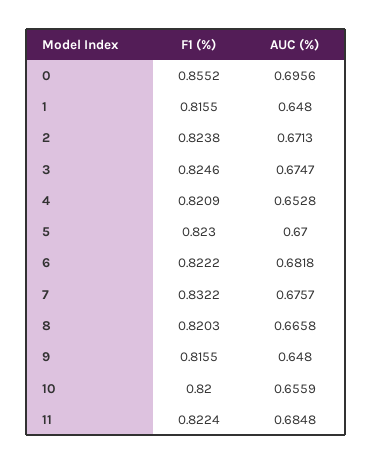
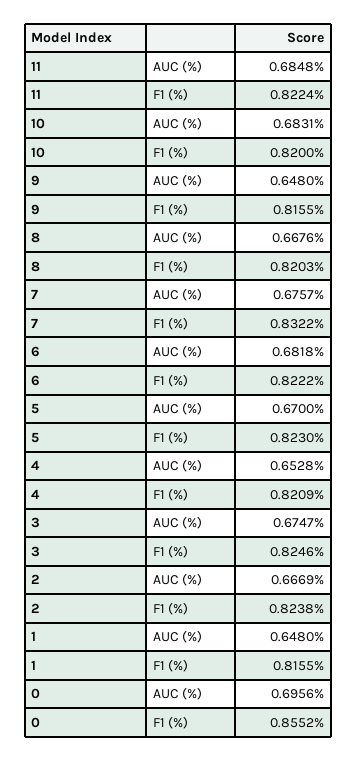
AUC (%), 2: 0.6713 -> 0.6669
AUC (%), 8: 0.6658 -> 0.6676
AUC (%), 10: 0.6559 -> 0.6831

